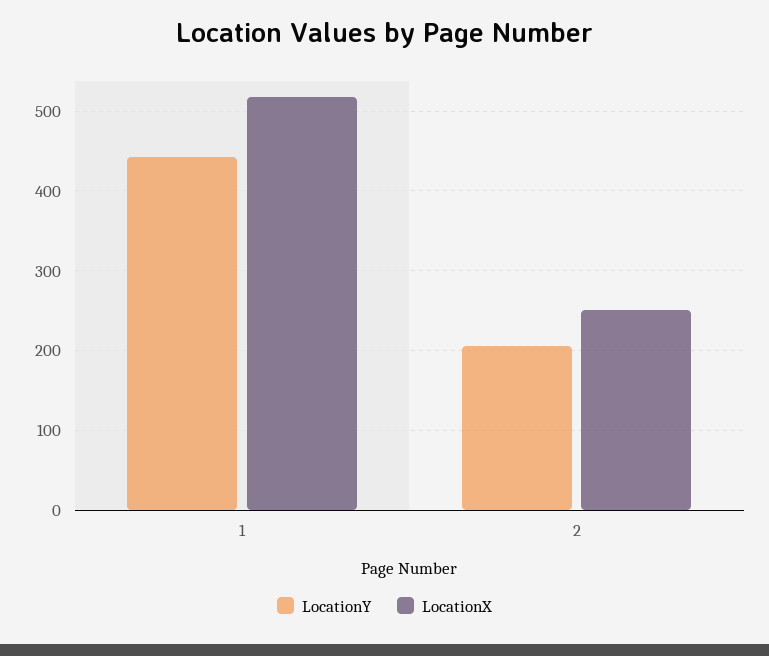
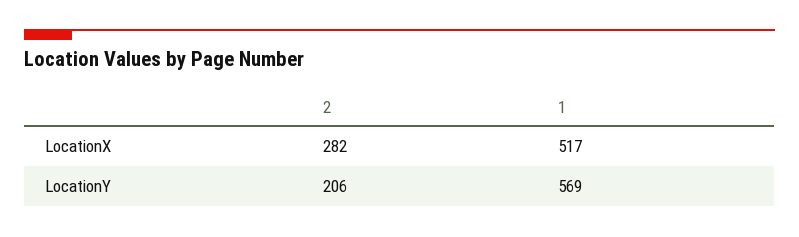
LocationY, 1: 440 -> 569
LocationX, 2: 250 -> 282

